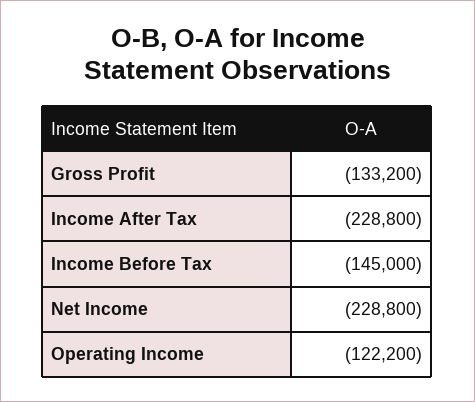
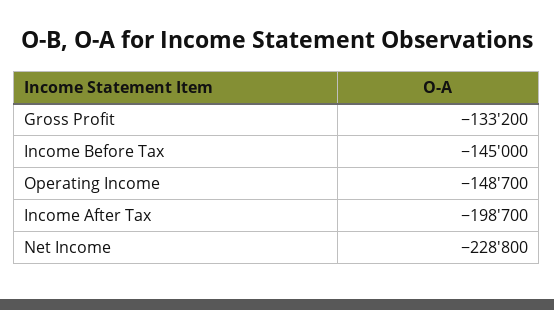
Income After Tax: -228800 -> -198700
Operating Income: -122200 -> -148700

